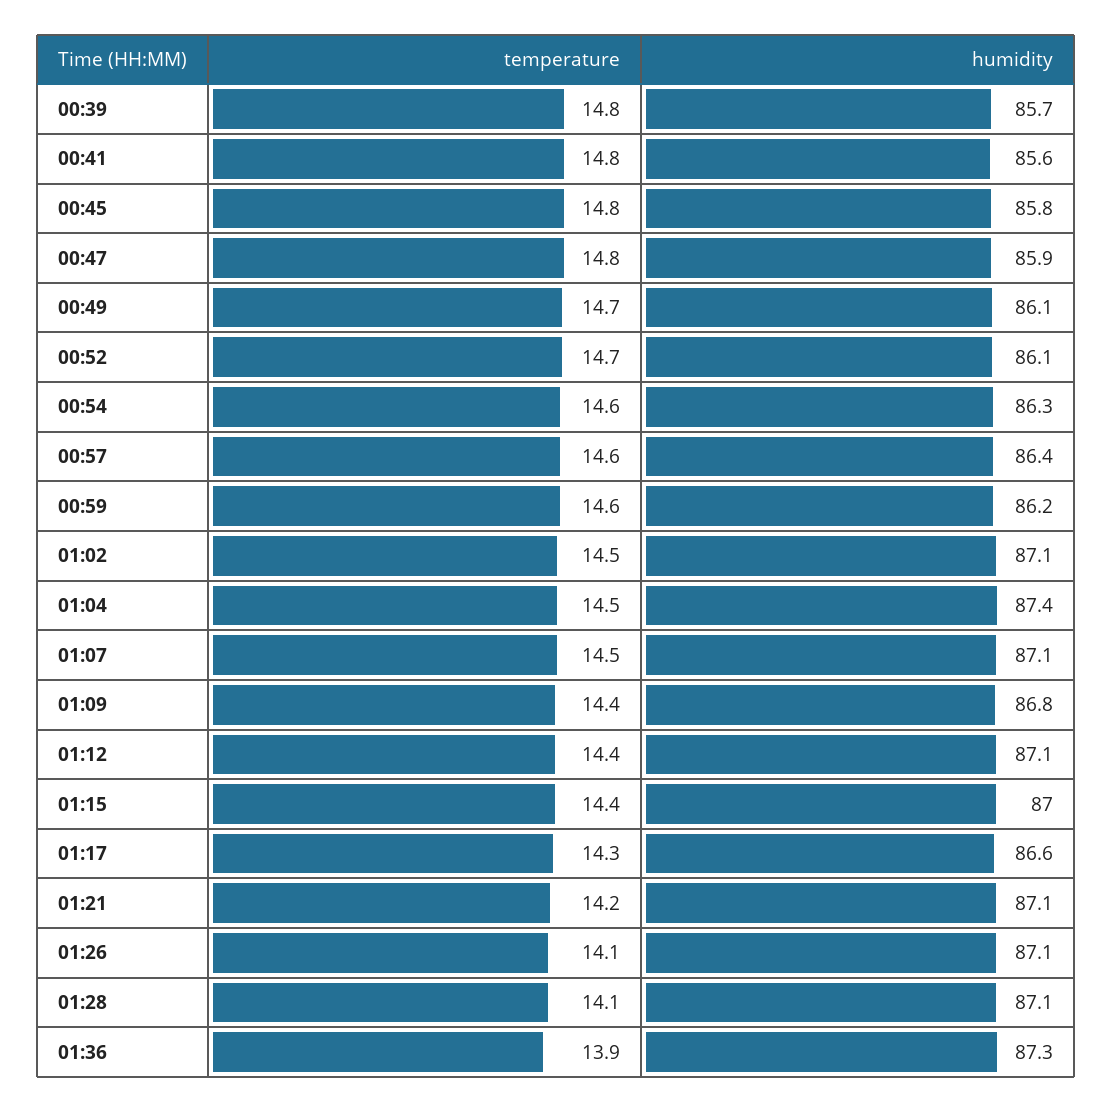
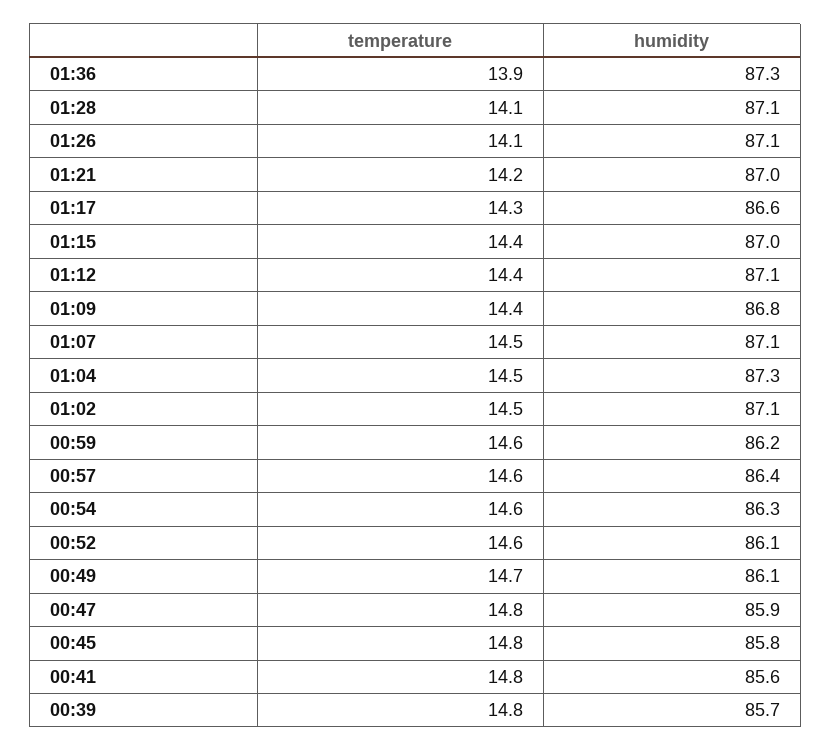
temperature, 00:52: 14.7 -> 14.6
humidity, 01:04: 87.4 -> 87.3
humidity, 01:21: 87.1 -> 87

